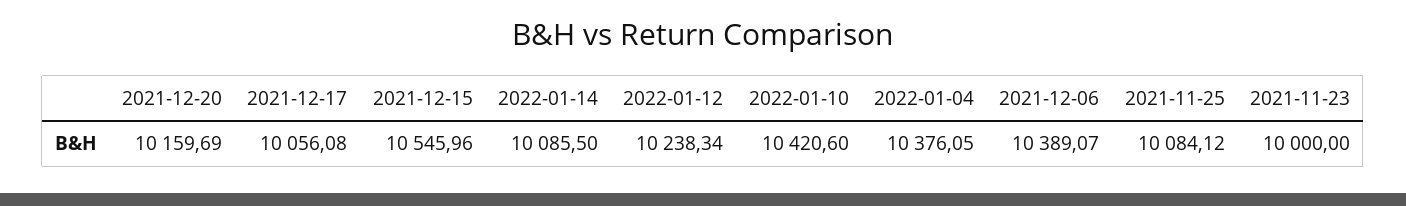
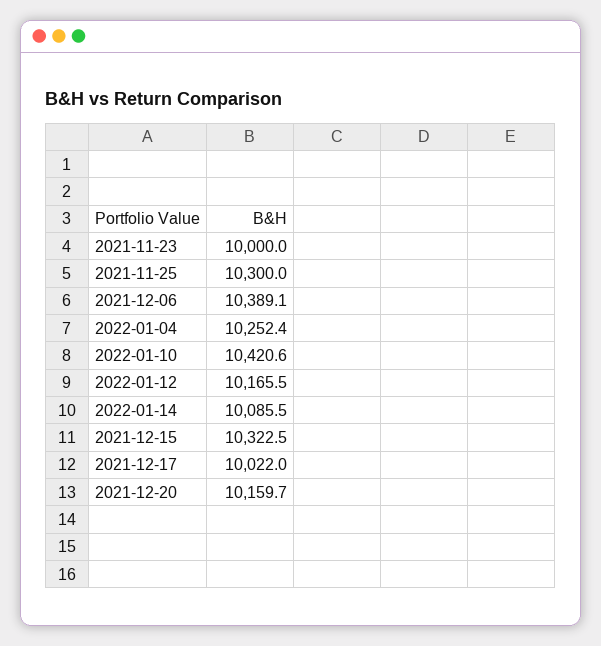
2021-12-17: 10056.08 -> 10022
2021-12-15: 10545.96 -> 10322.5
2022-01-12: 10238.34 -> 10165.5
2022-01-04: 10376.05 -> 10252.4
2021-11-25: 10084.12 -> 10300

